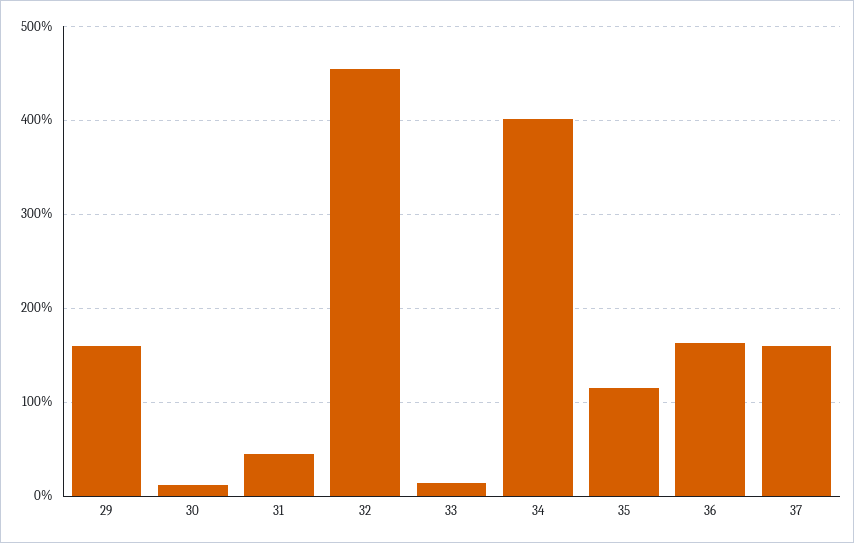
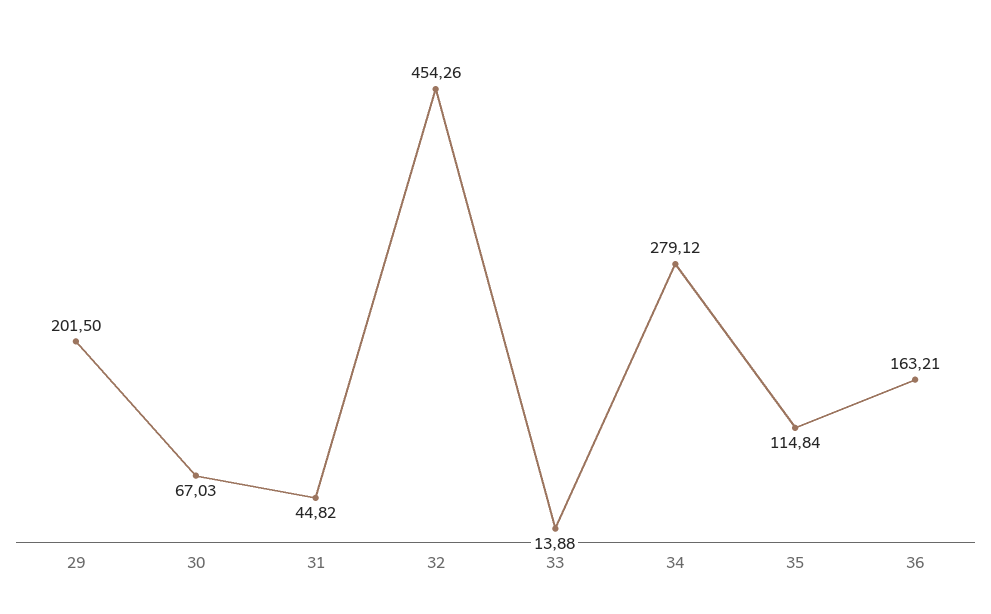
29: 160 -> 201.5
30: 10 -> 67.03
34: 400 -> 279.12
37: 160 -> none

